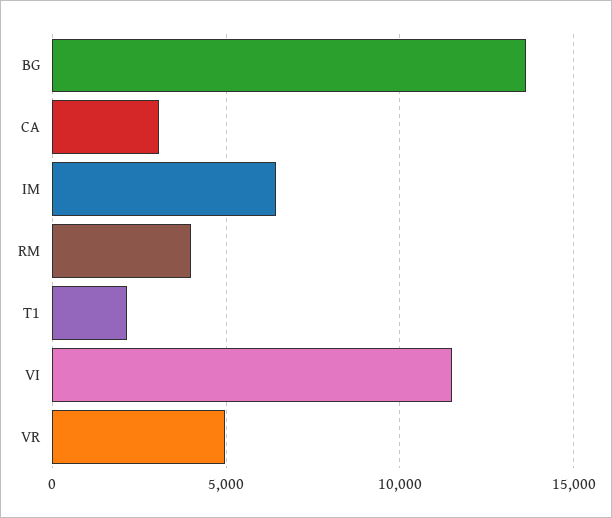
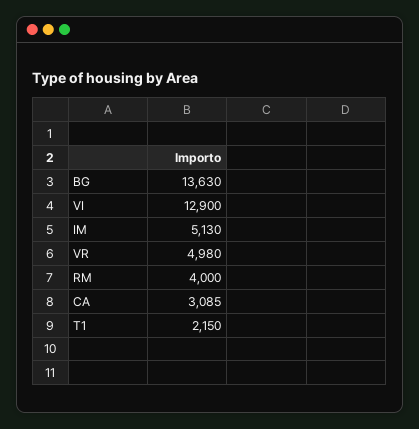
IM: 6500 -> 5130
VI: 11500 -> 12900

